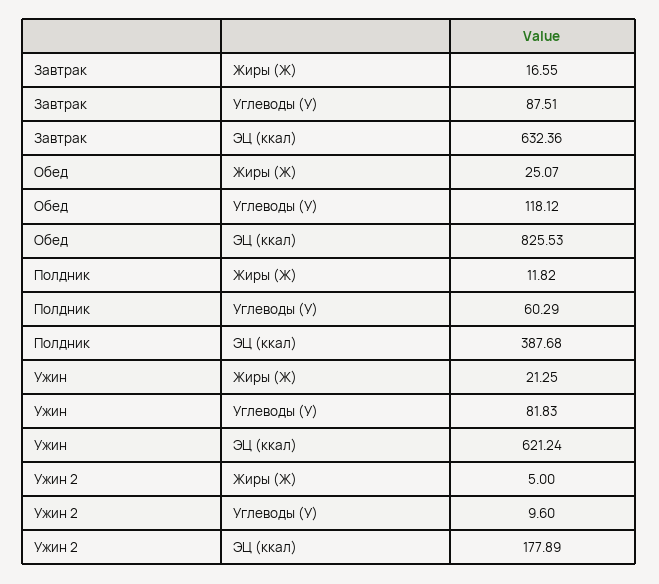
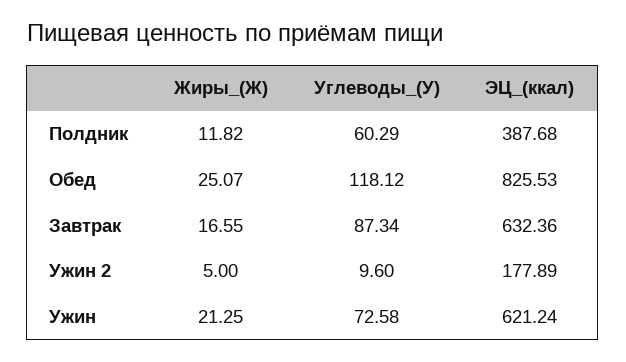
Завтрак, Углеводы (У): 87.51 -> 87.34
Ужин, Углеводы (У): 81.83 -> 72.58

